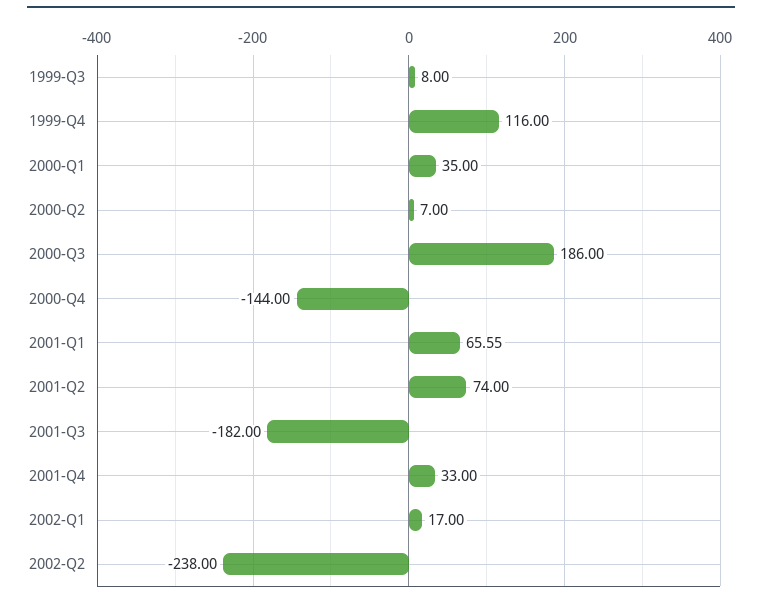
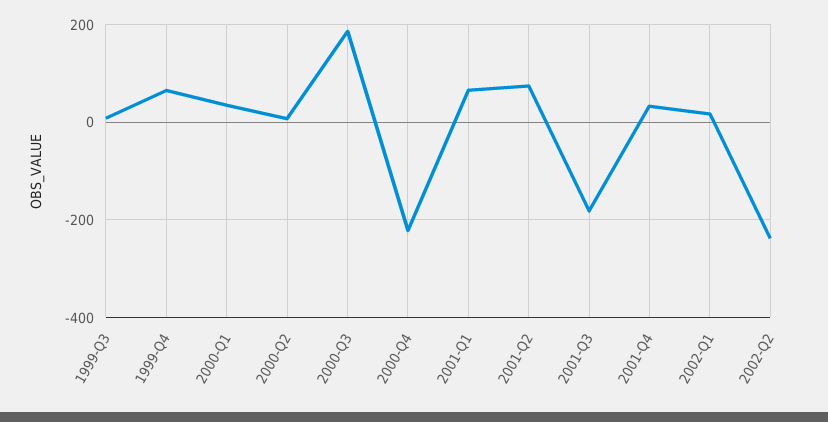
1999-Q4: 116 -> 60
2000-Q4: -144 -> -220

